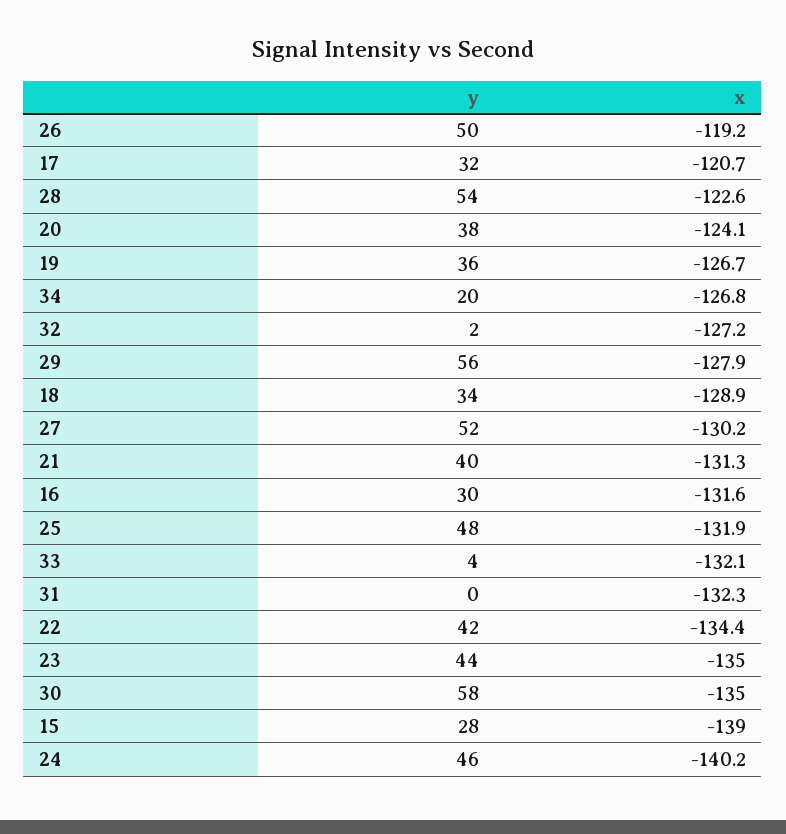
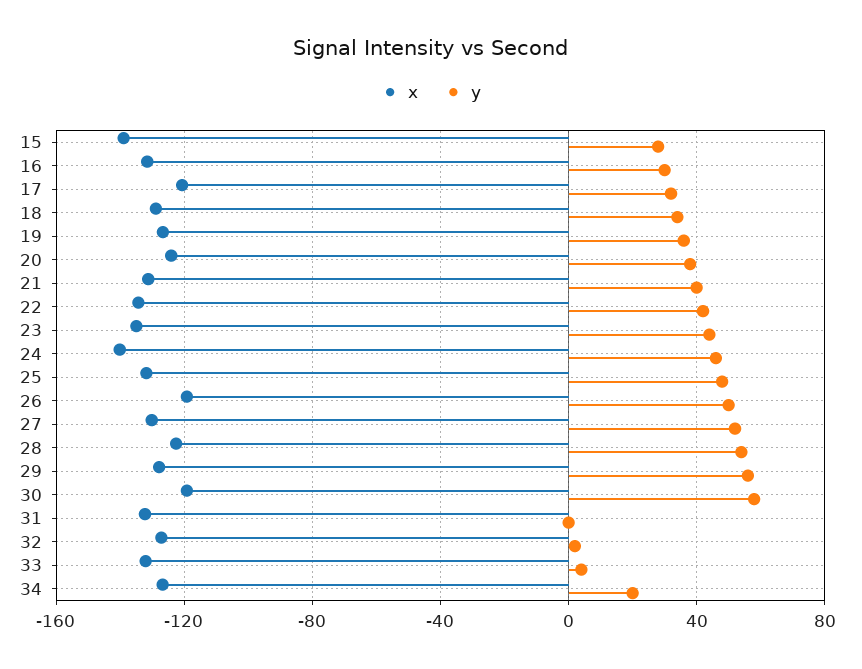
x, 30: -135 -> -120

